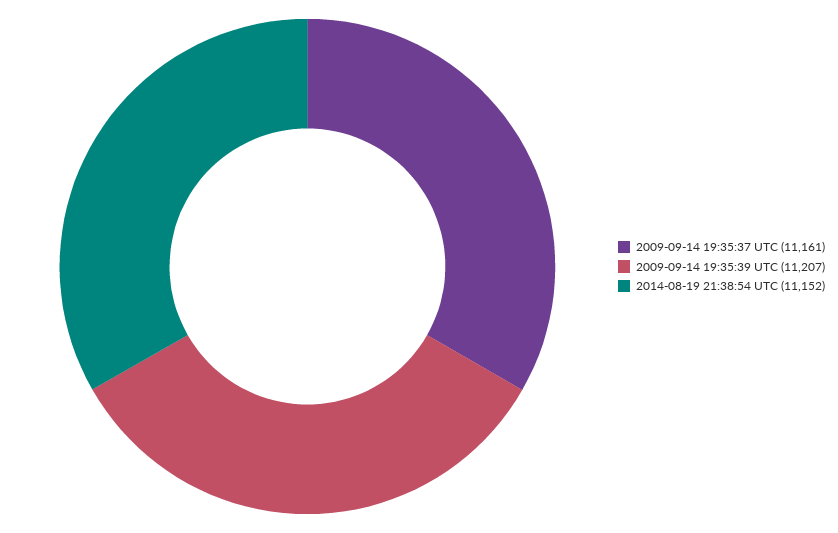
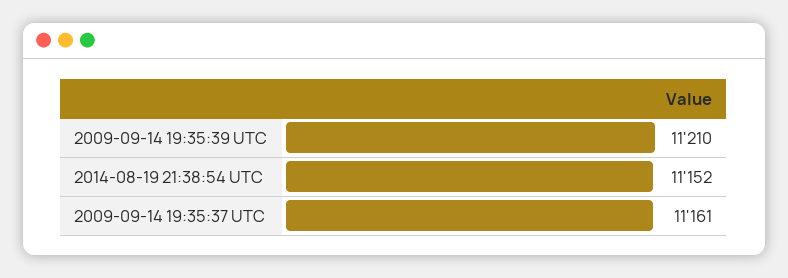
2009-09-14 19:35:39 UTC: 11207 -> 11210

